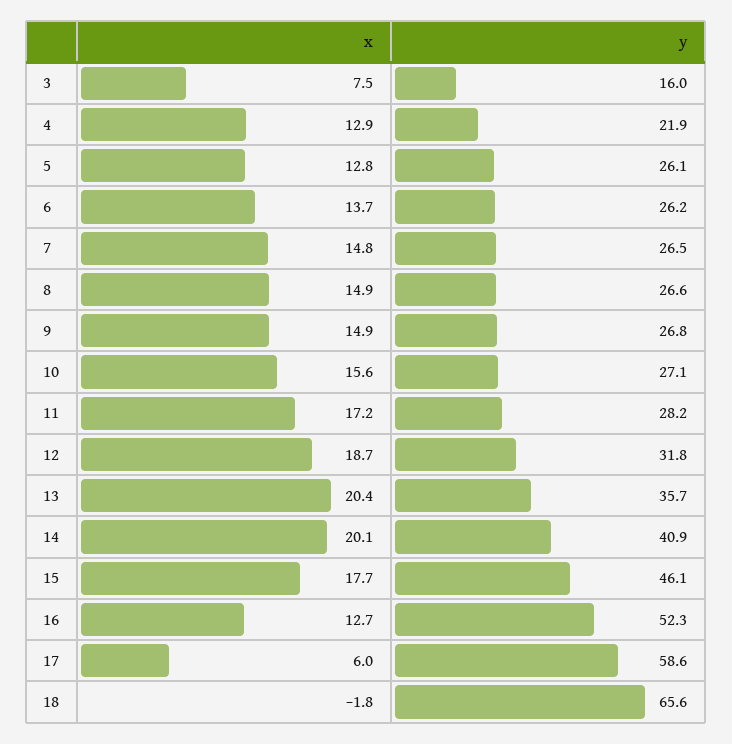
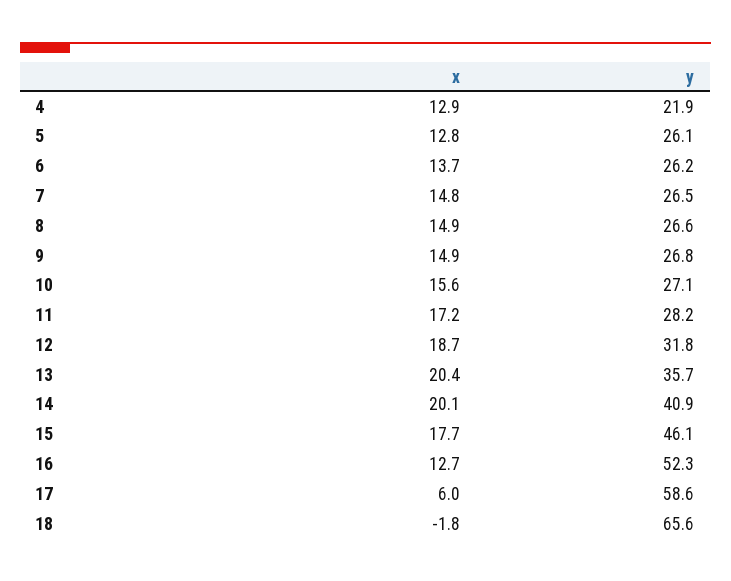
x, 3: 7.5 -> none
y, 3: 16 -> none

